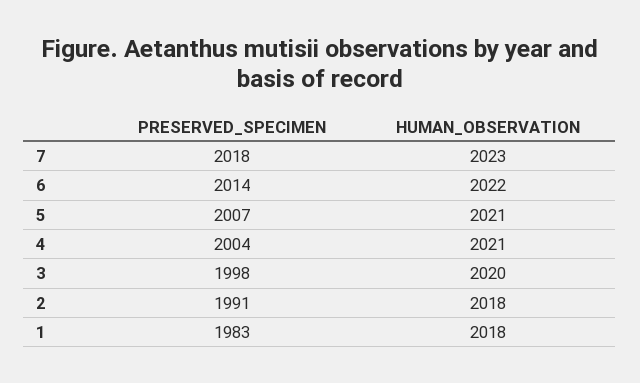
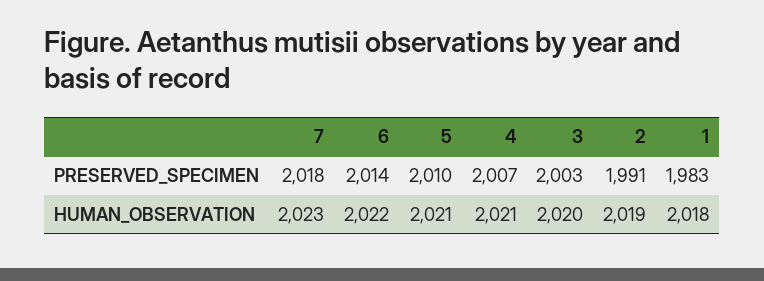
PRESERVED_SPECIMEN, 5: 2007 -> 2010
PRESERVED_SPECIMEN, 4: 2004 -> 2007
PRESERVED_SPECIMEN, 3: 1998 -> 2003
HUMAN_OBSERVATION, 2: 2018 -> 2019

